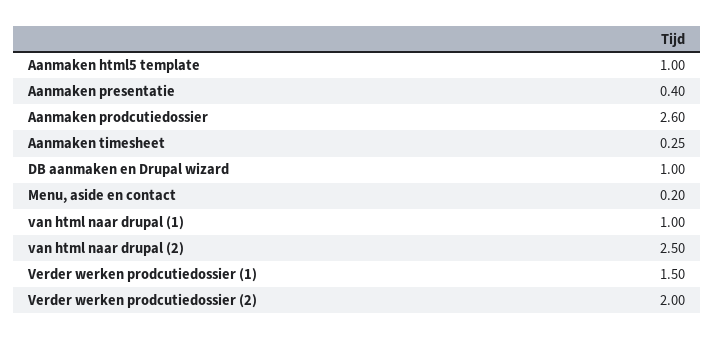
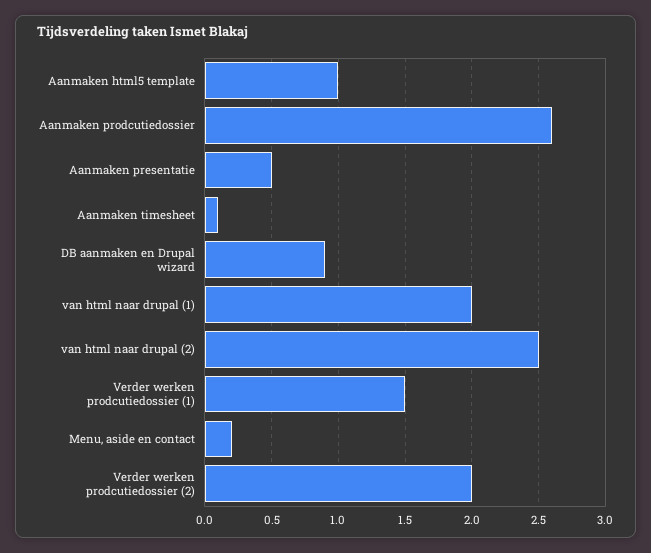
Aanmaken presentatie: 0.4 -> 0.5
Aanmaken timesheet: 0.25 -> 0.1
DB aanmaken en Drupal wizard: 1 -> 0.9
van html naar drupal (1): 1 -> 2

